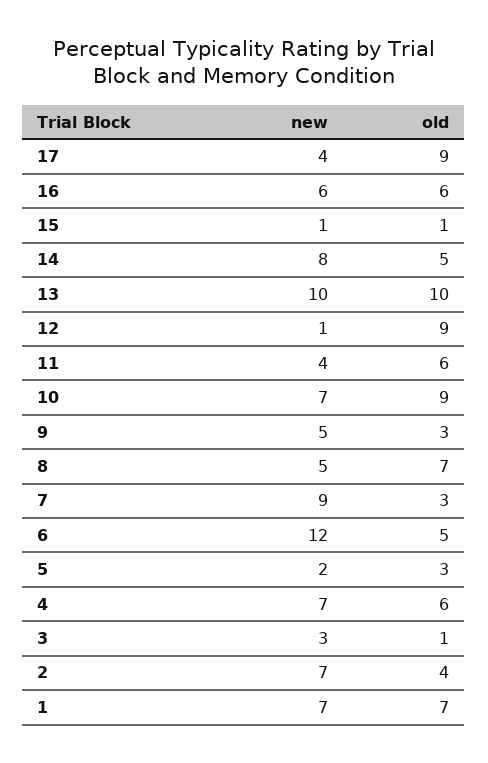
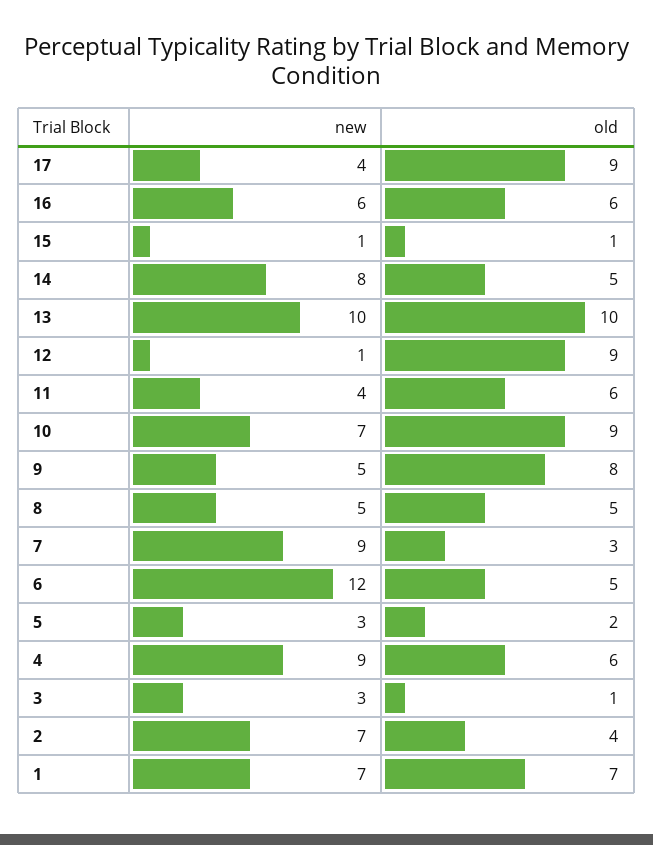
old, 9: 3 -> 8
old, 8: 7 -> 5
new, 5: 2 -> 3
old, 5: 3 -> 2
new, 4: 7 -> 9

